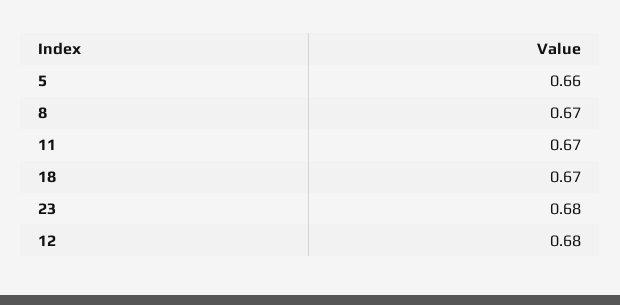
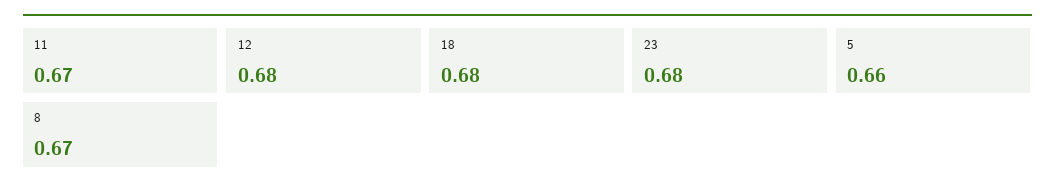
18: 0.67 -> 0.68

